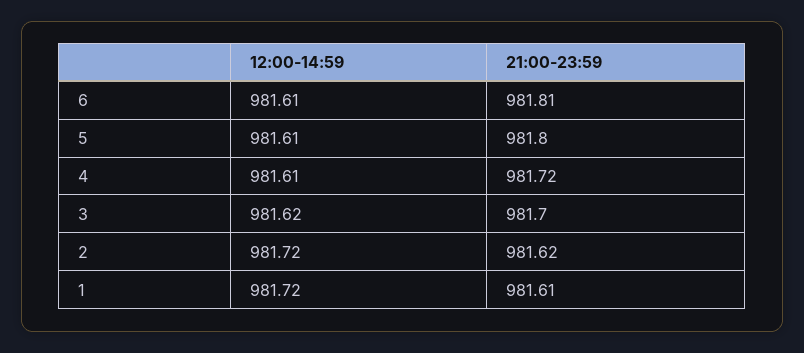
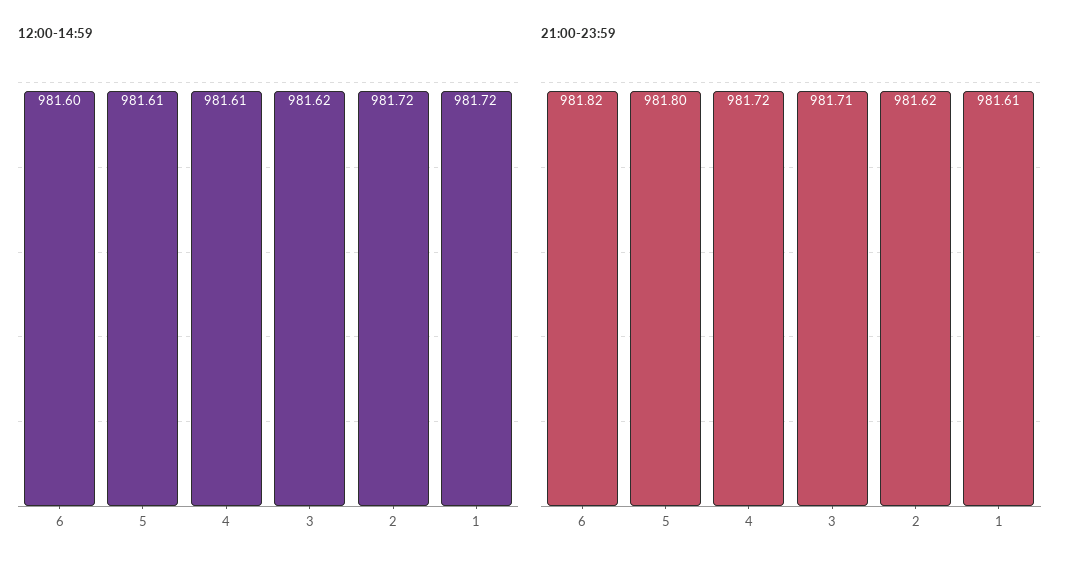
12:00-14:59, 6: 981.61 -> 981.6
21:00-23:59, 6: 981.81 -> 981.82
21:00-23:59, 3: 981.7 -> 981.71

